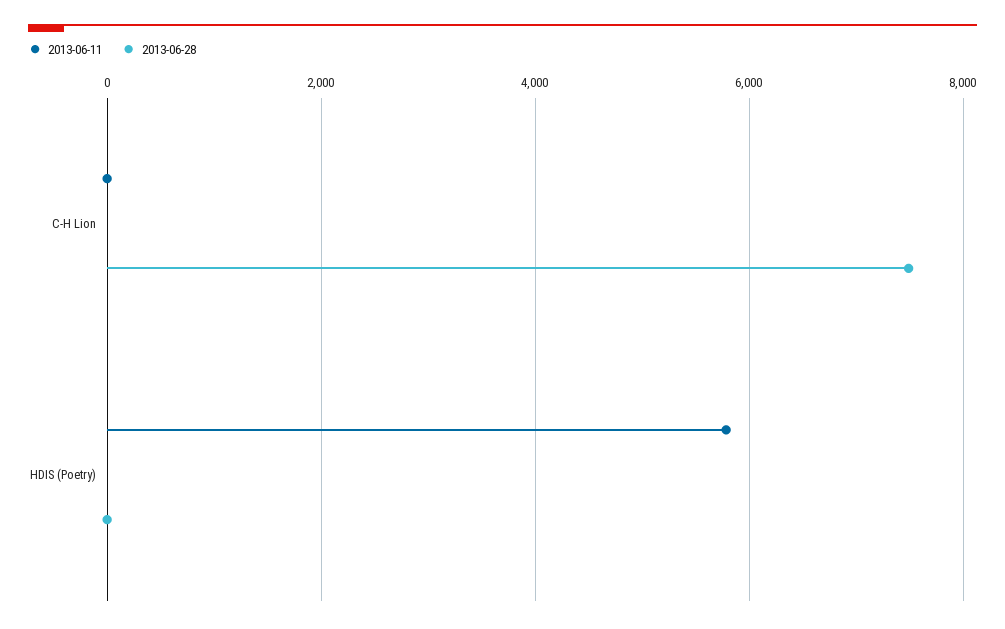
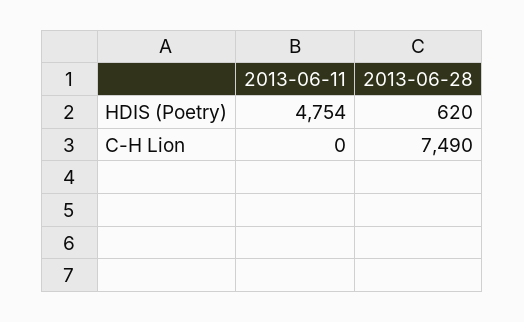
2013-06-11, HDIS (Poetry): 5800 -> 4754
2013-06-28, HDIS (Poetry): 0 -> 620

